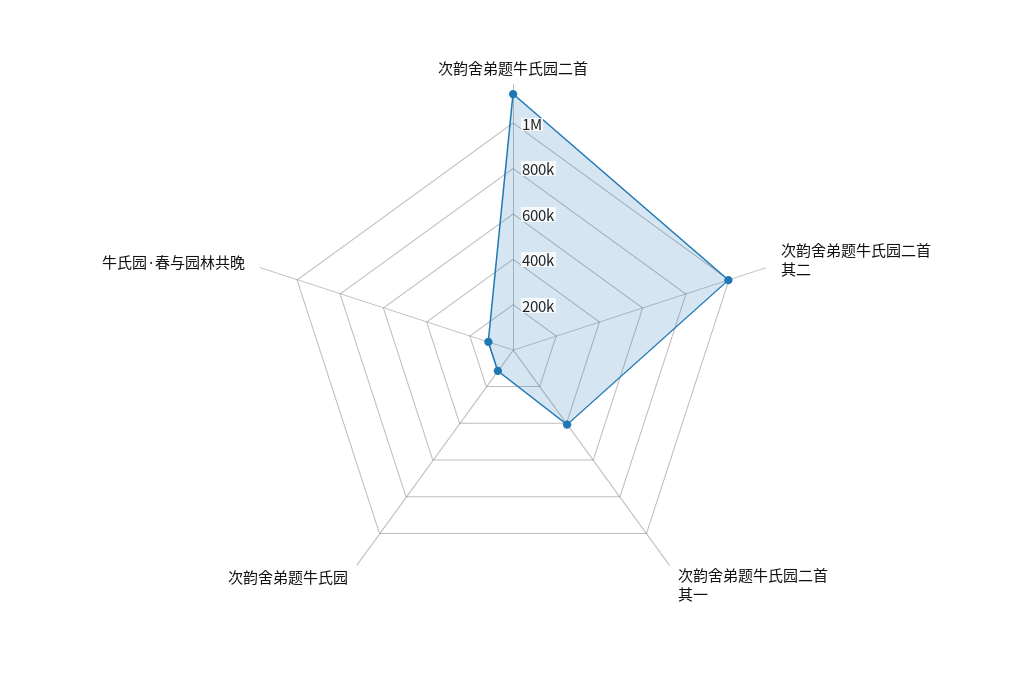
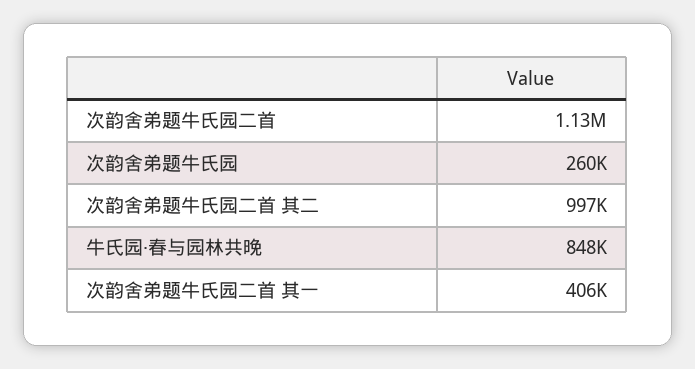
次韵舍弟题牛氏园: 100000 -> 260000
牛氏园·春与园林共晚: 100000 -> 848000

